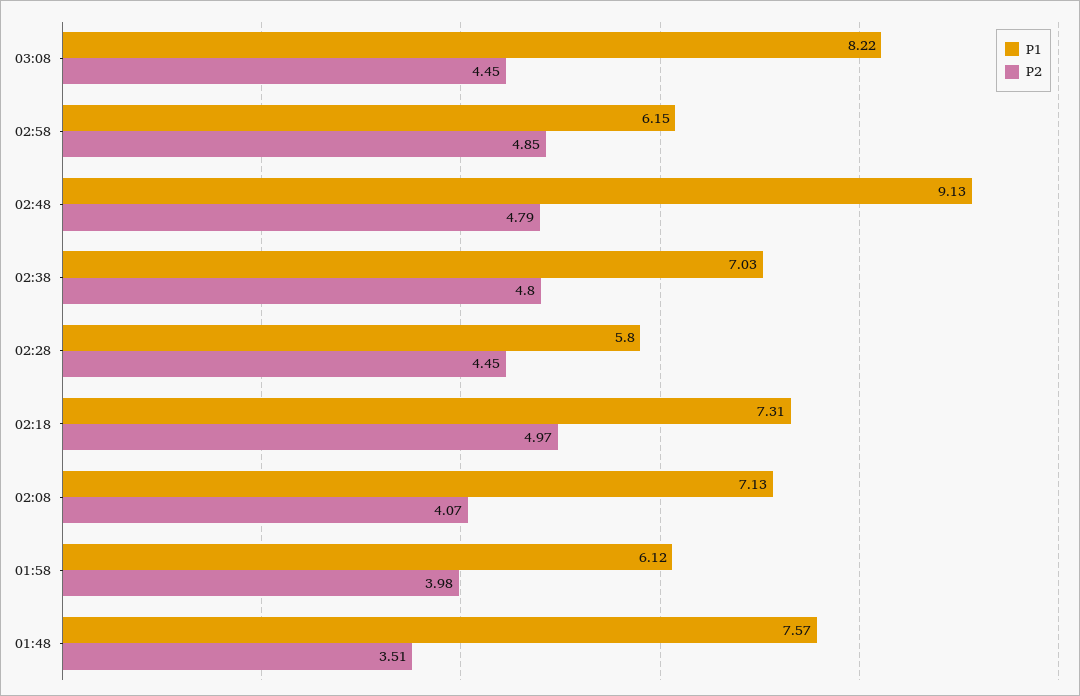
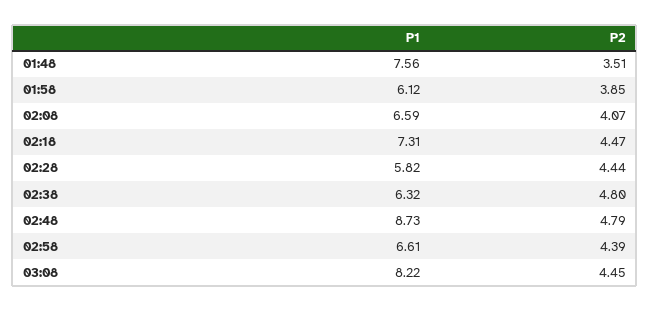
P1, 02:58: 6.15 -> 6.61
P2, 02:58: 4.85 -> 4.39
P1, 02:48: 9.13 -> 8.73
P1, 02:38: 7.03 -> 6.32
P1, 02:28: 5.8 -> 5.82
P2, 02:28: 4.45 -> 4.44
P2, 02:18: 4.97 -> 4.47
P1, 02:08: 7.13 -> 6.59
P2, 01:58: 3.98 -> 3.85
P1, 01:48: 7.57 -> 7.56

